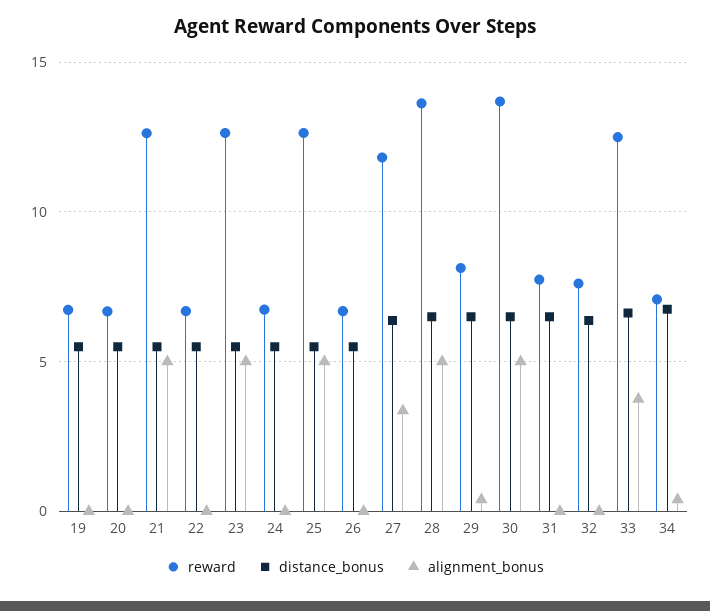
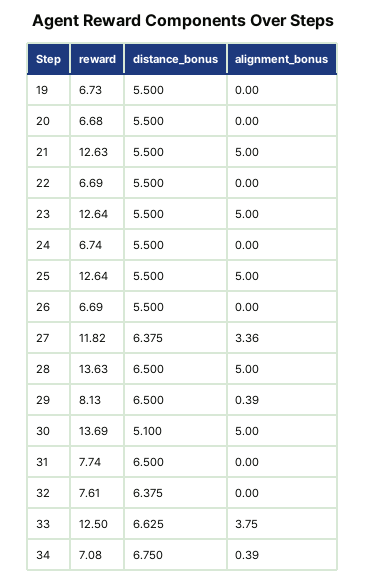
distance_bonus, 30: 6.5 -> 5.1

